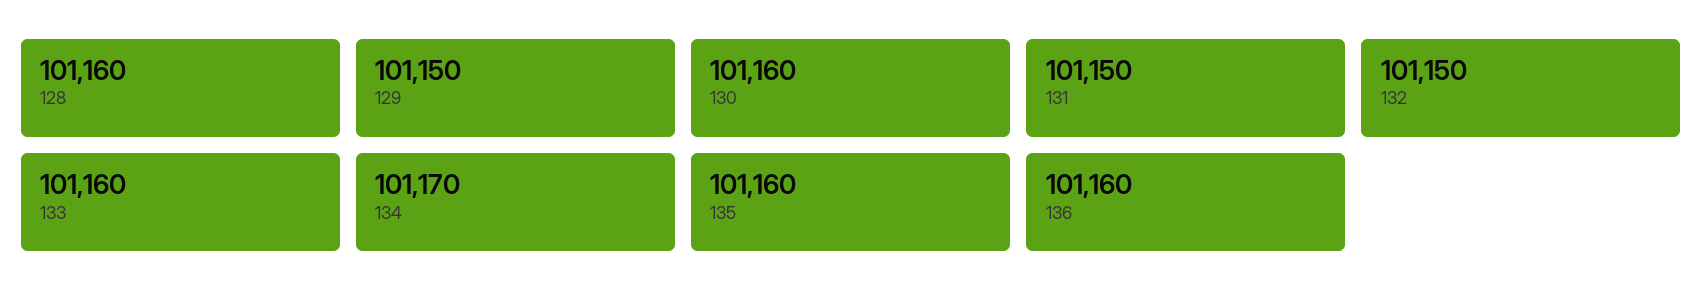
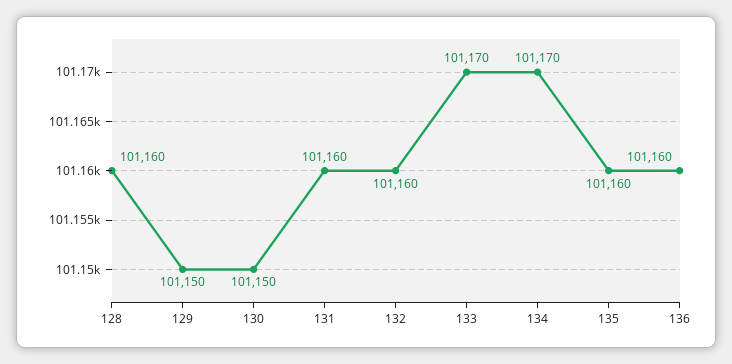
130: 101160 -> 101150
131: 101150 -> 101160
132: 101150 -> 101160
133: 101160 -> 101170

